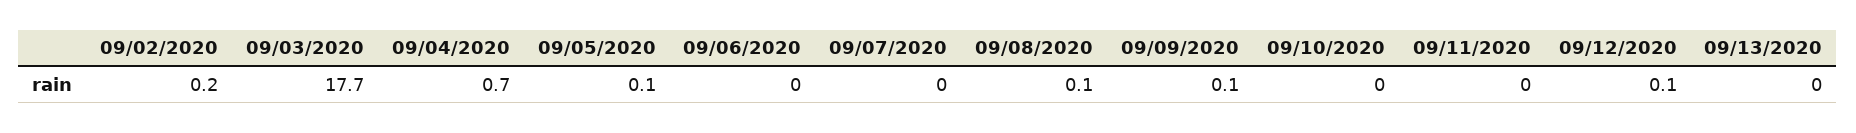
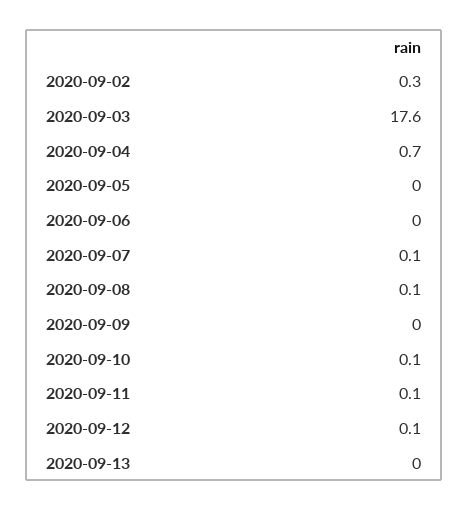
09/02/2020: 0.2 -> 0.3
09/03/2020: 17.7 -> 17.6
09/05/2020: 0.1 -> 0
09/07/2020: 0 -> 0.1
09/09/2020: 0.1 -> 0
09/10/2020: 0 -> 0.1
09/11/2020: 0 -> 0.1

